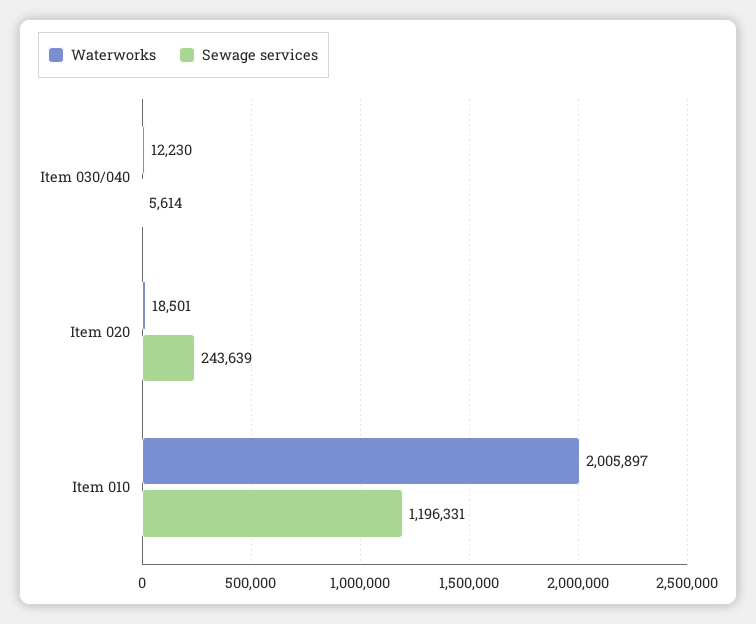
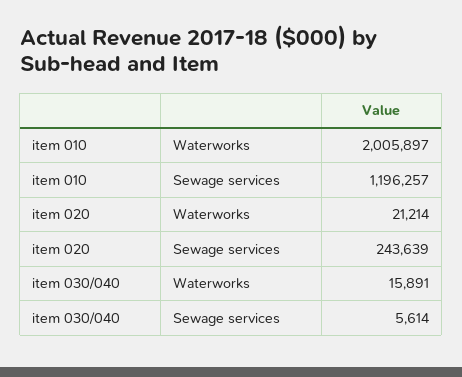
Waterworks, Item 030/040: 12230 -> 15891
Waterworks, Item 020: 18501 -> 21214
Sewage services, Item 010: 1196331 -> 1196257

